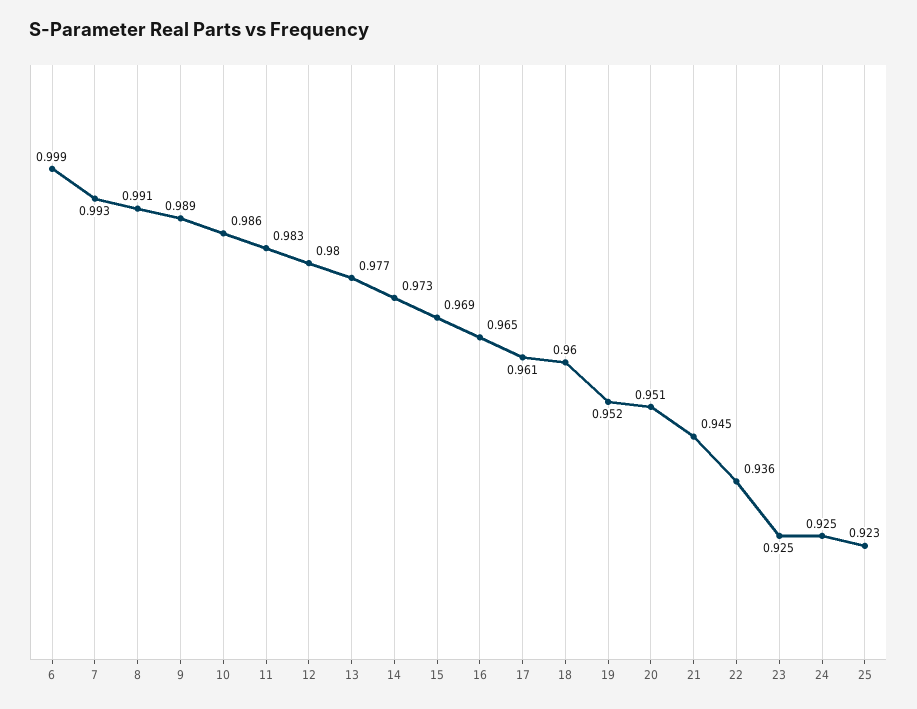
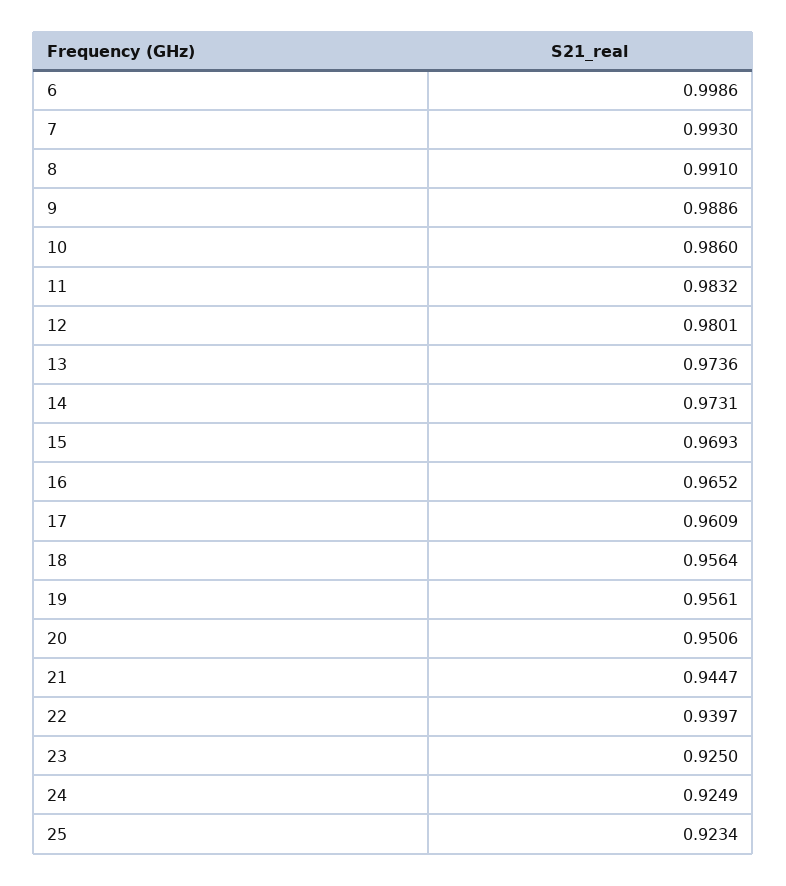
13: 0.977 -> 0.9736
18: 0.96 -> 0.9564
19: 0.952 -> 0.9561
22: 0.936 -> 0.9397

